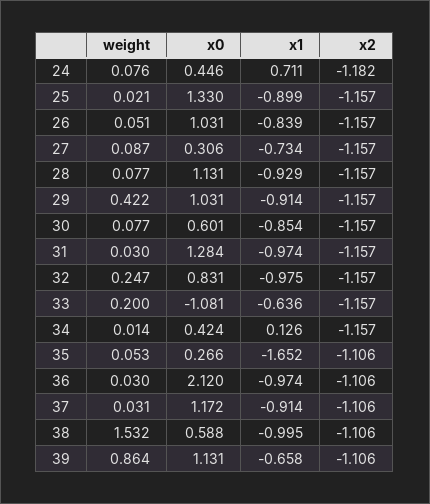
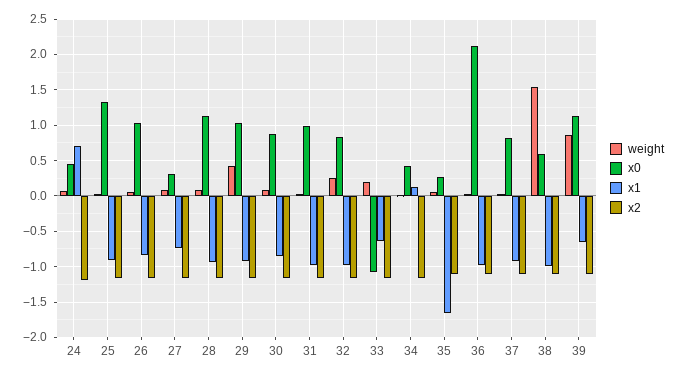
x0, 30: 0.601 -> 0.9
x0, 31: 1.284 -> 1
x0, 37: 1.172 -> 0.8

